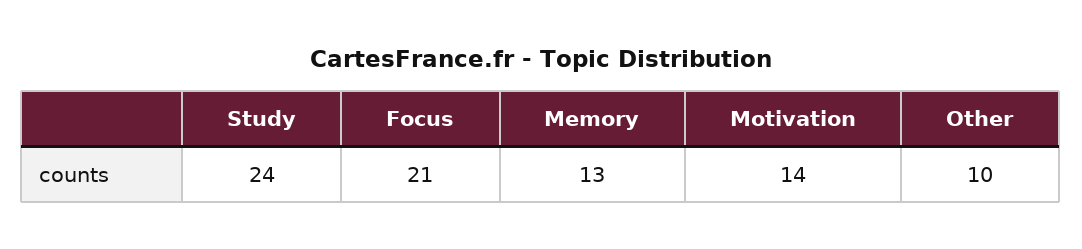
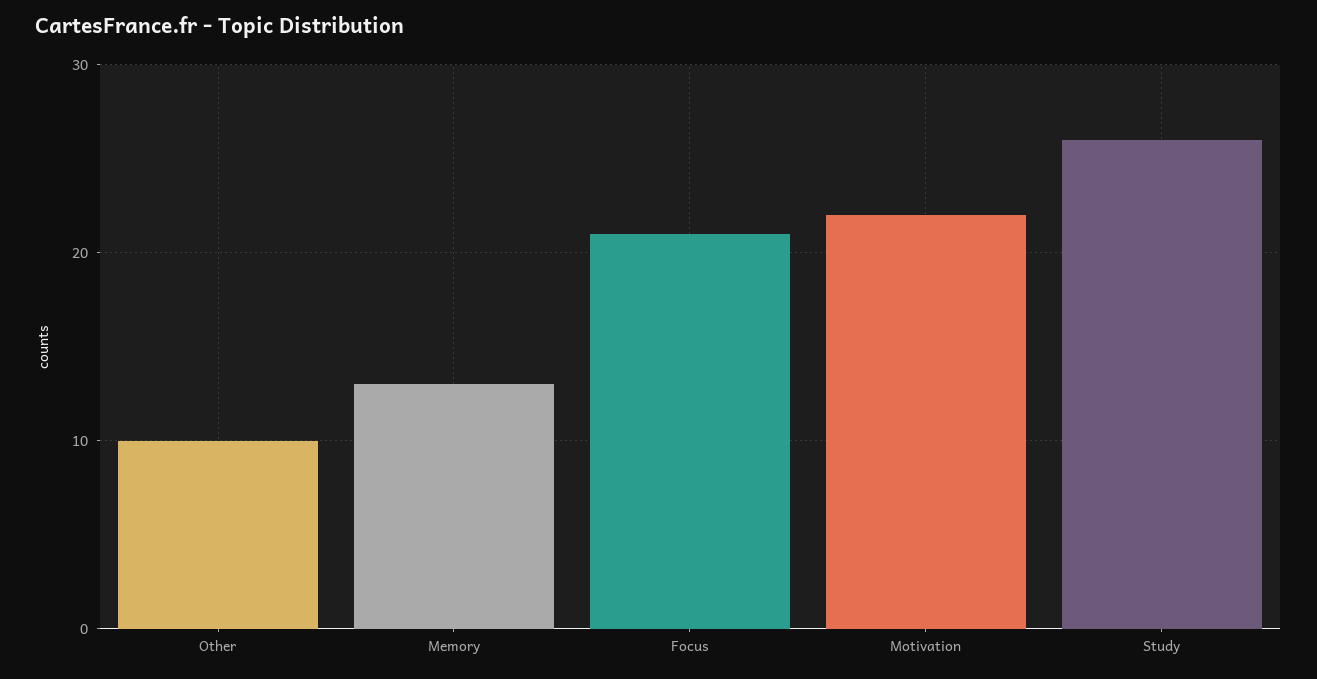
Study: 24 -> 26
Motivation: 14 -> 22

